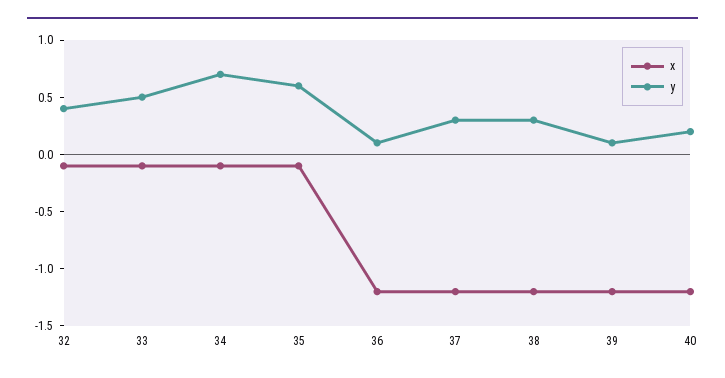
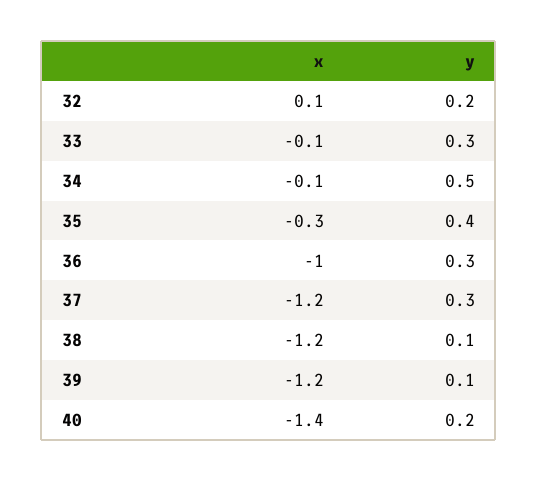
x, 32: -0.1 -> 0.1
y, 32: 0.4 -> 0.2
y, 33: 0.5 -> 0.3
y, 34: 0.7 -> 0.5
x, 35: -0.1 -> -0.3
y, 35: 0.6 -> 0.4
x, 36: -1.2 -> -1
y, 36: 0.1 -> 0.3
y, 38: 0.3 -> 0.1
x, 40: -1.2 -> -1.4

